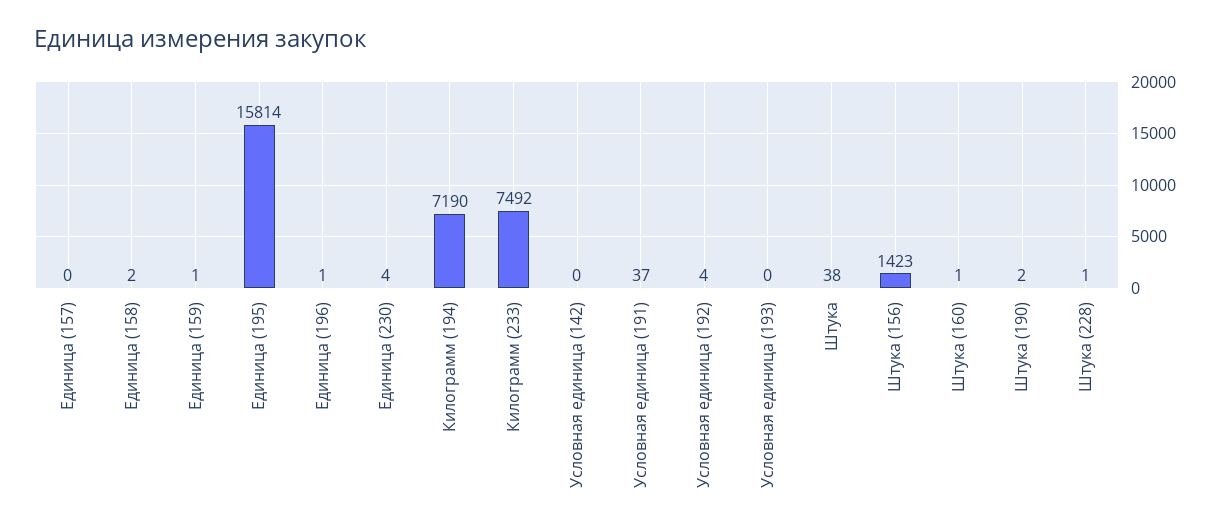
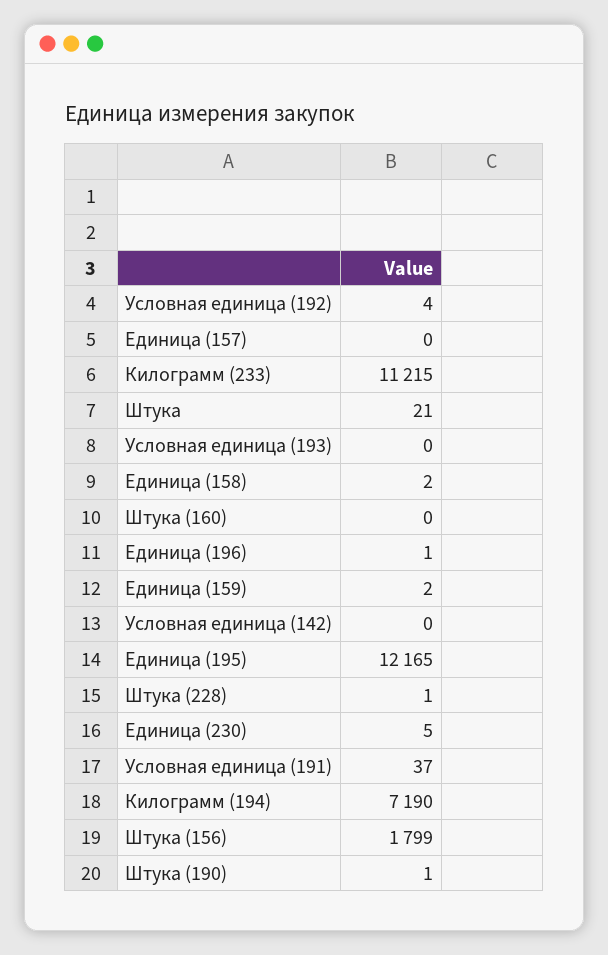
Единица (159): 1 -> 2
Единица (195): 15814 -> 12165
Единица (230): 4 -> 5
Килограмм (233): 7492 -> 11215
Штука: 38 -> 21
Штука (156): 1423 -> 1799
Штука (160): 1 -> 0
Штука (190): 2 -> 1

